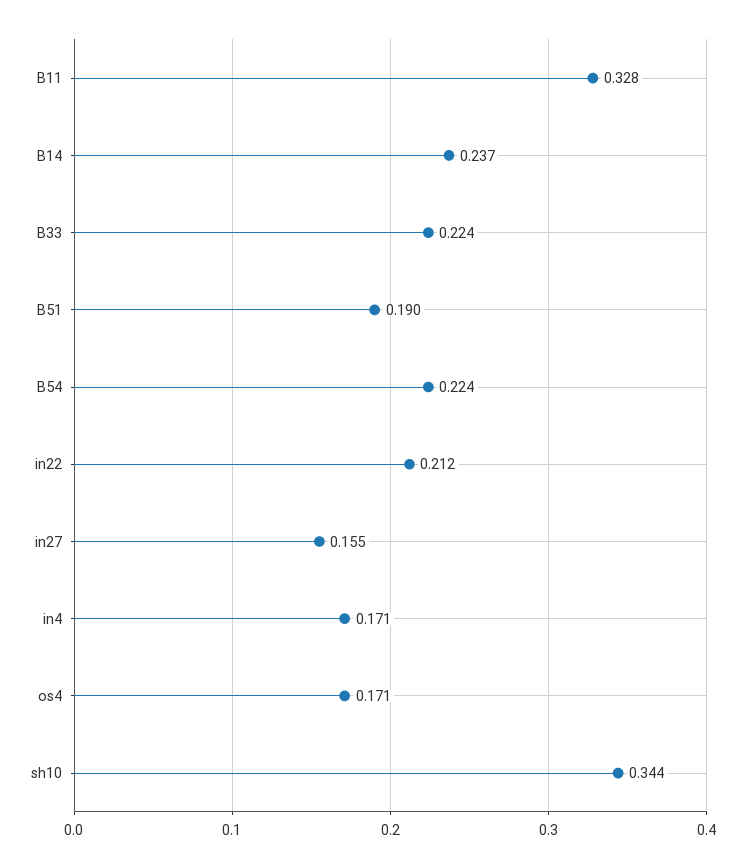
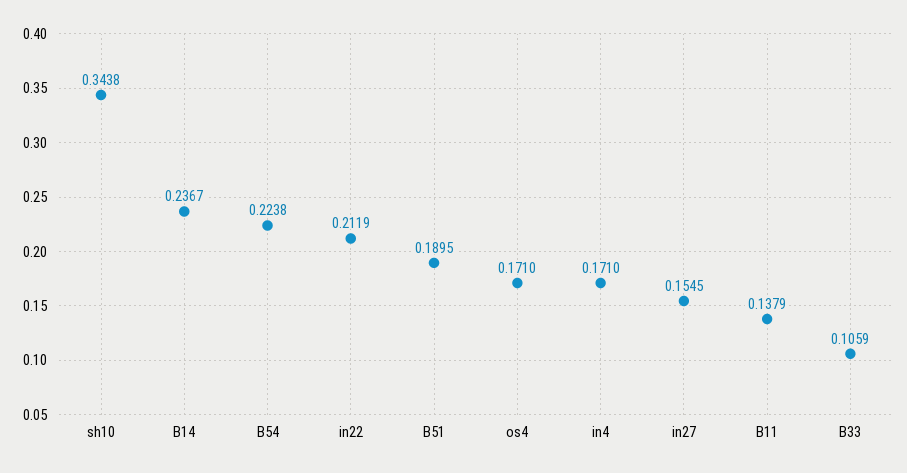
B11: 0.328 -> 0.1379
B33: 0.224 -> 0.1059

